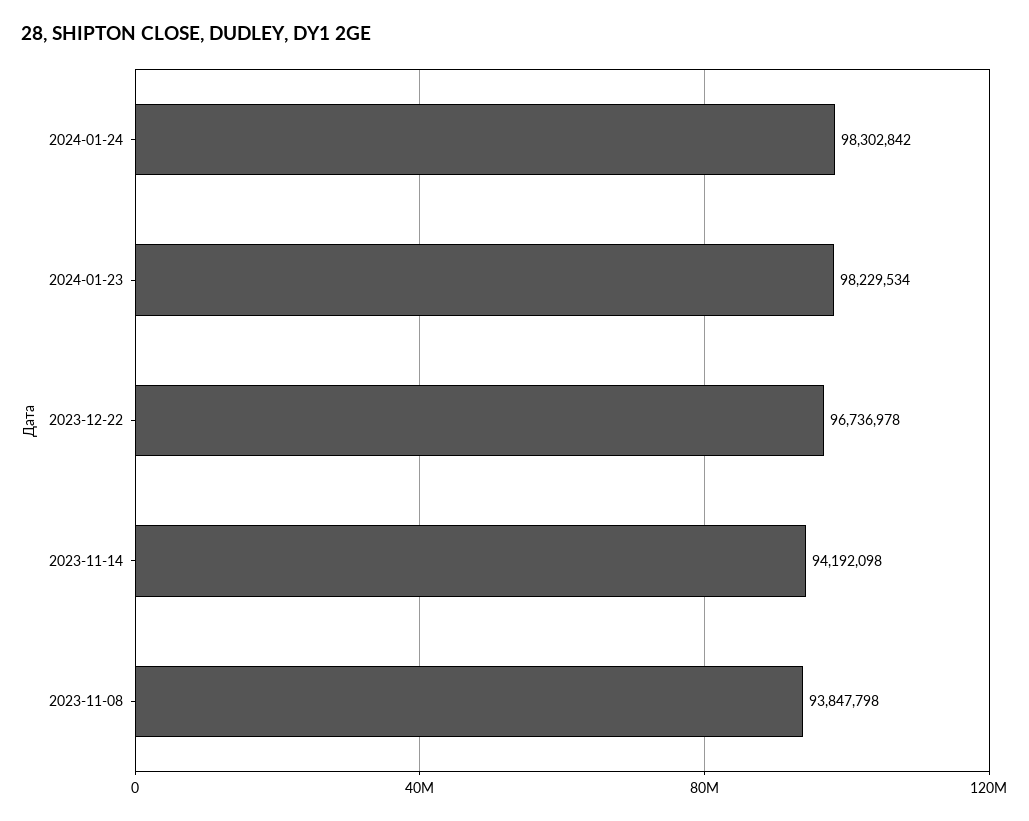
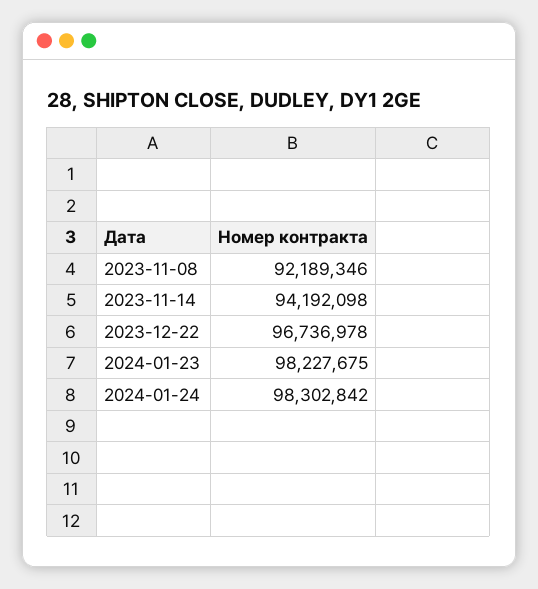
2024-01-23: 98229534 -> 98227675
2023-11-08: 93847798 -> 92189346

